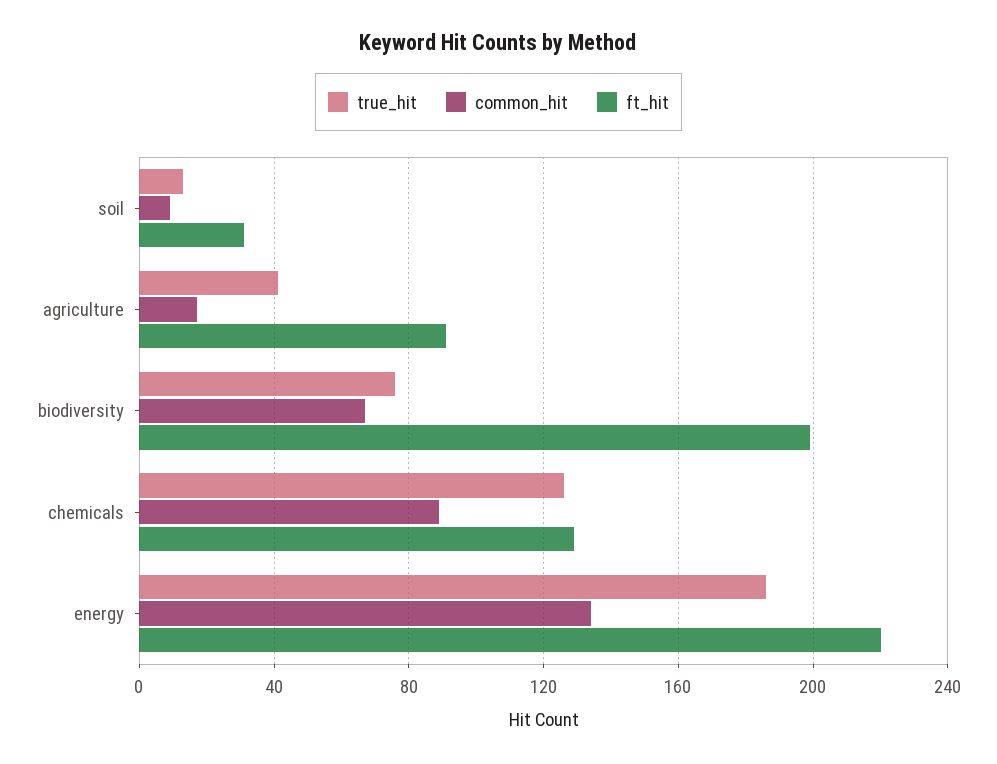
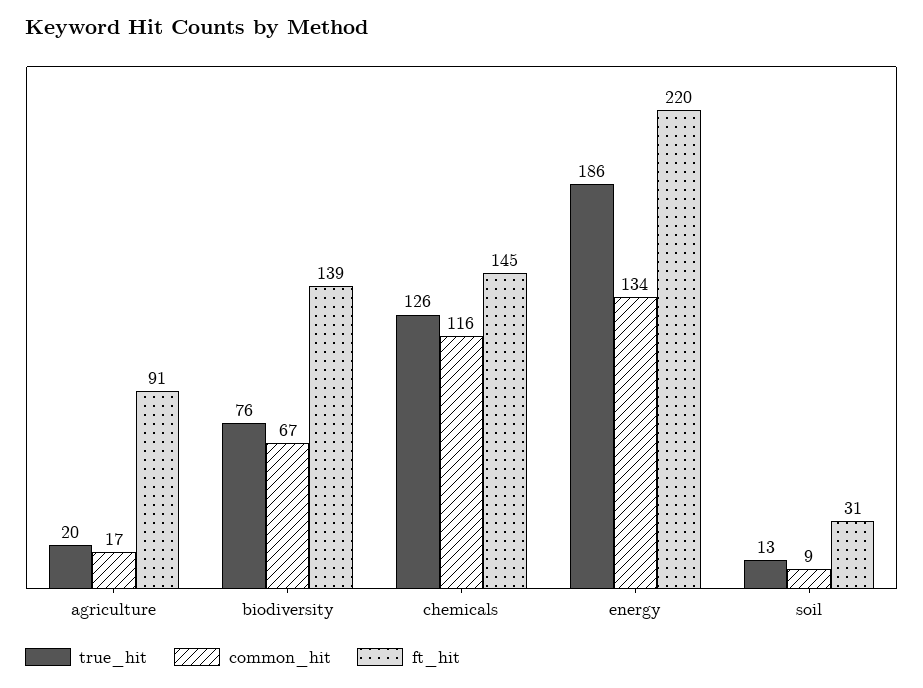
true_hit, agriculture: 40 -> 20
ft_hit, biodiversity: 200 -> 139
common_hit, chemicals: 90 -> 116
ft_hit, chemicals: 130 -> 145

